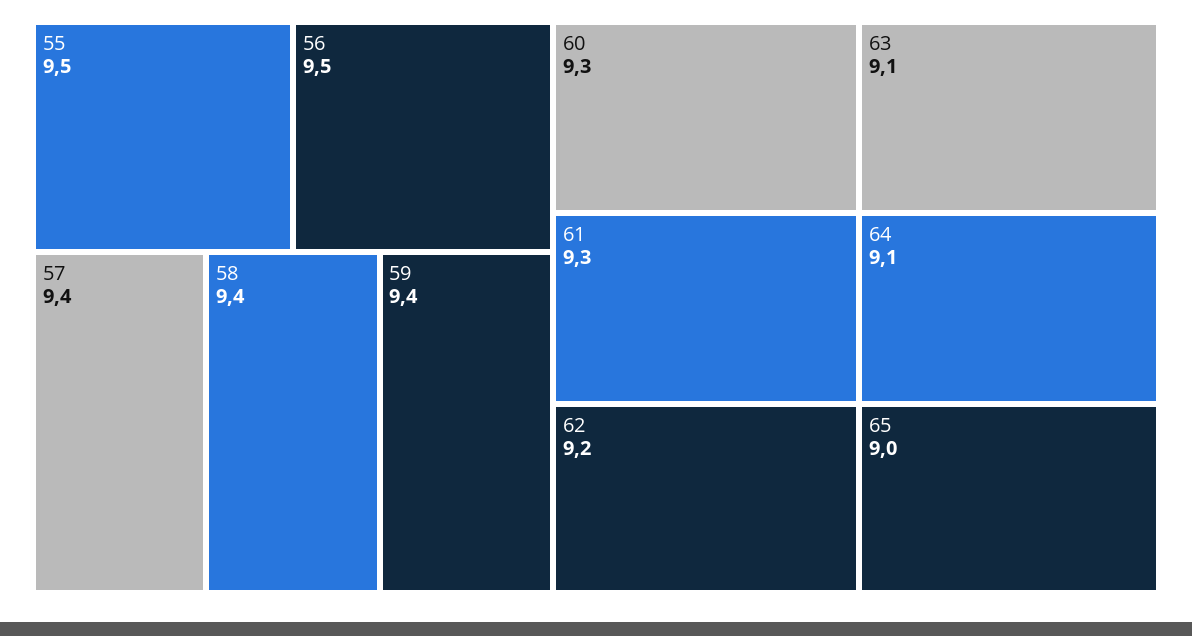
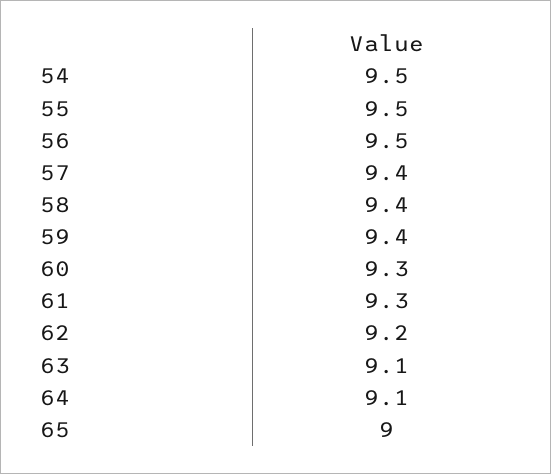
54: none -> 9.5

